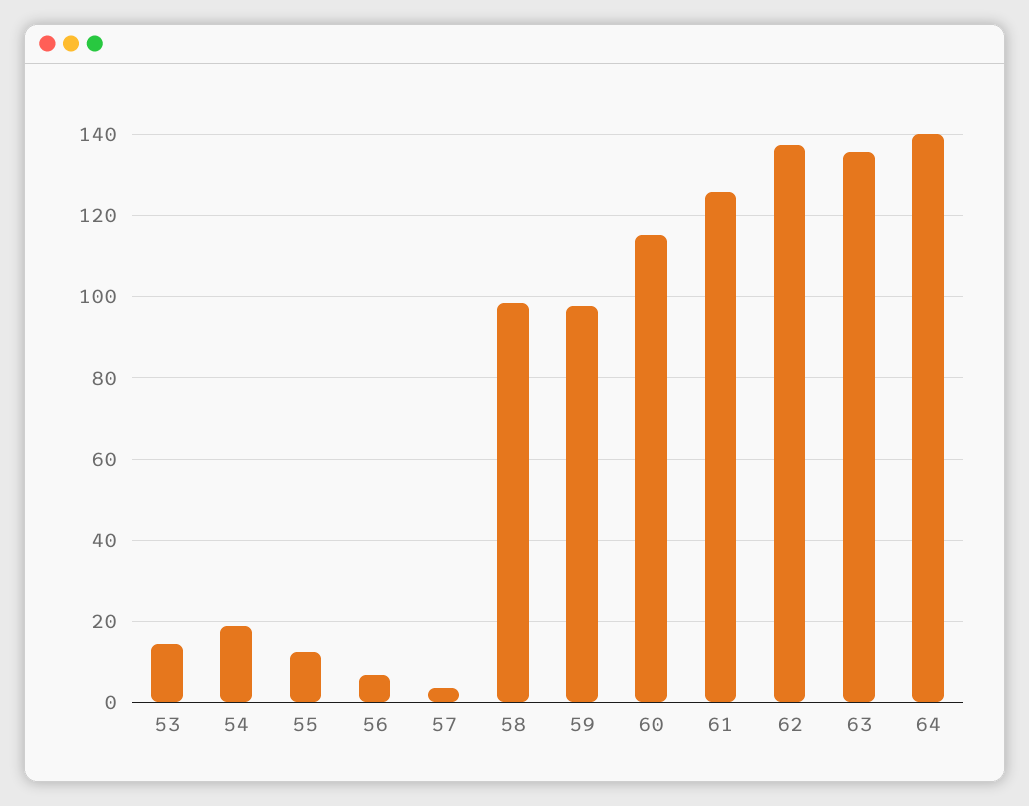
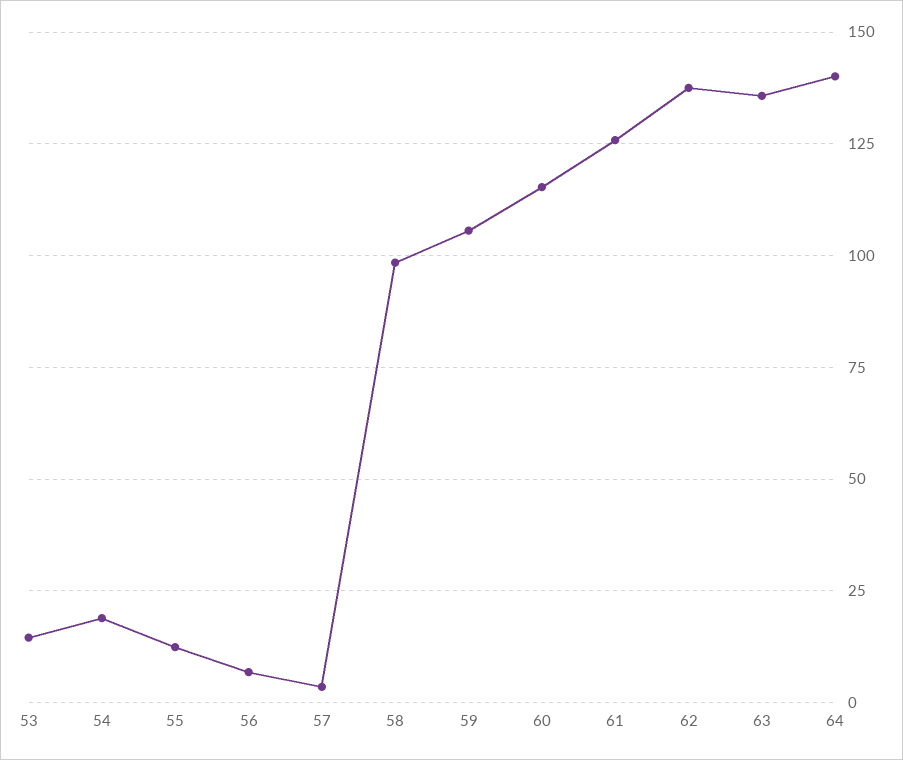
59: 98 -> 105

